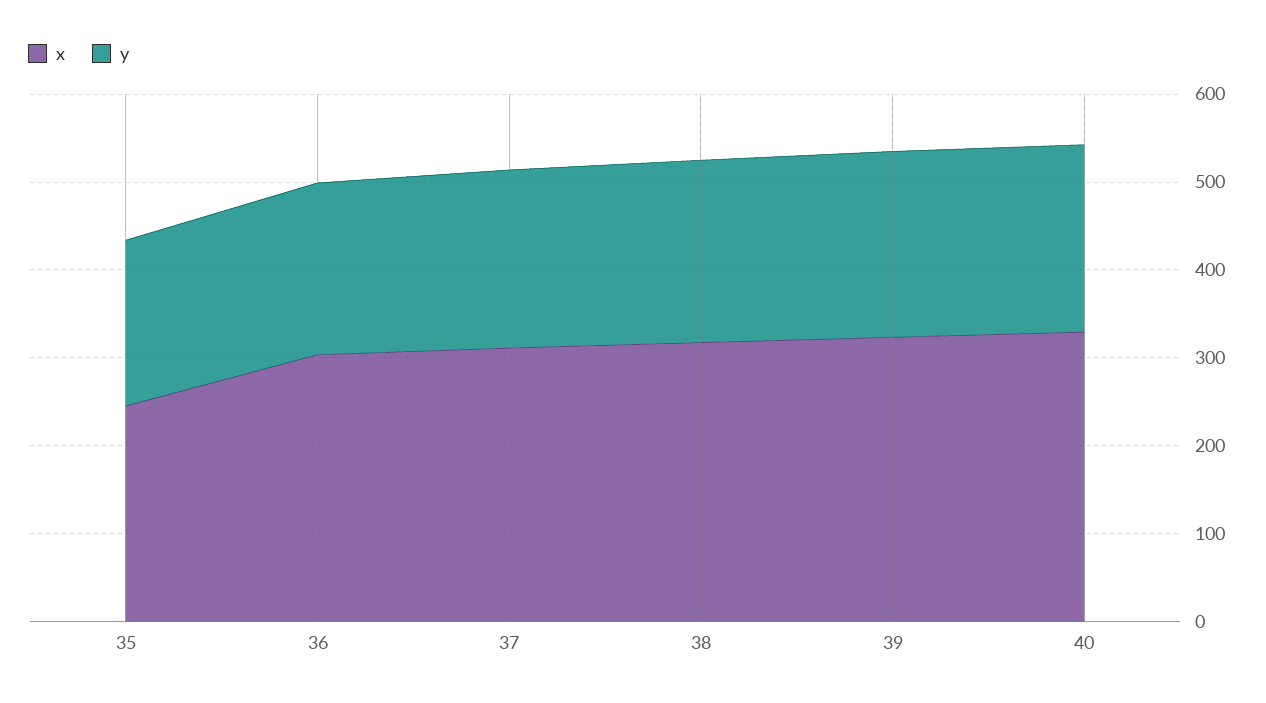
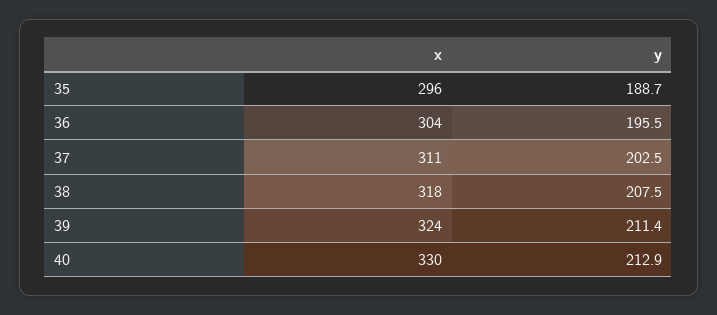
x, 35: 240 -> 296

